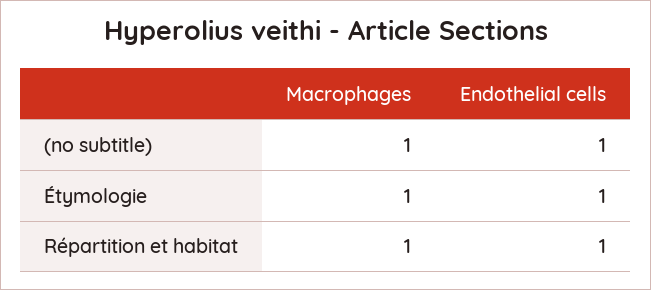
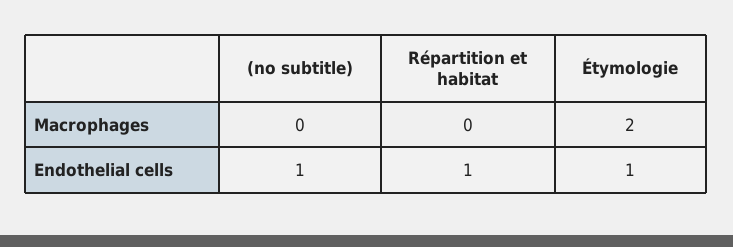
Macrophages, (no subtitle): 1 -> 0
Macrophages, Étymologie: 1 -> 2
Macrophages, Répartition et habitat: 1 -> 0

